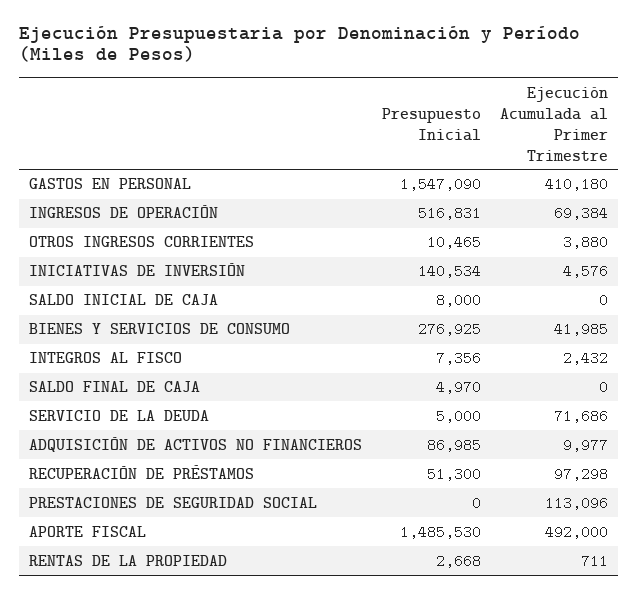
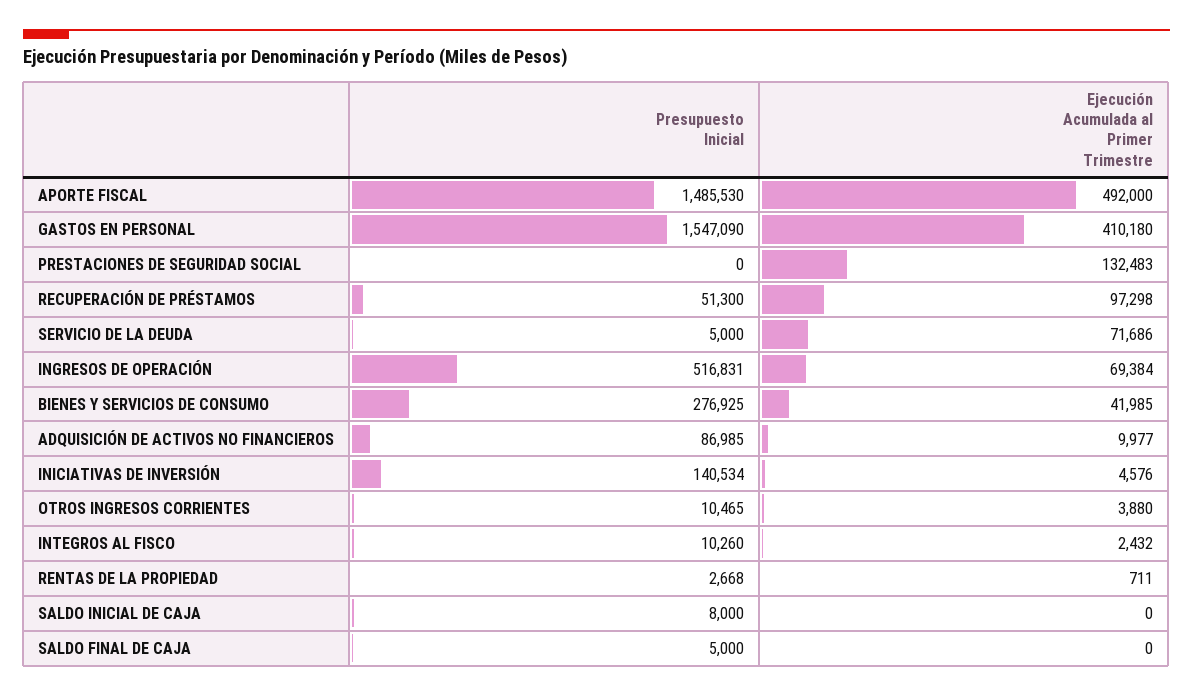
Presupuesto Inicial, INTEGROS AL FISCO: 7356 -> 10260
Presupuesto Inicial, SALDO FINAL DE CAJA: 4970 -> 5000
Ejecución Acumulada al Primer Trimestre, PRESTACIONES DE SEGURIDAD SOCIAL: 113096 -> 132483

